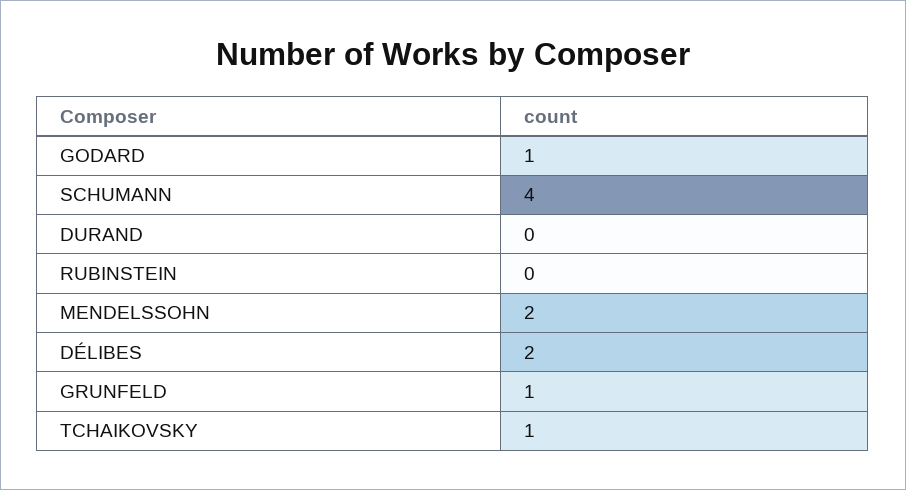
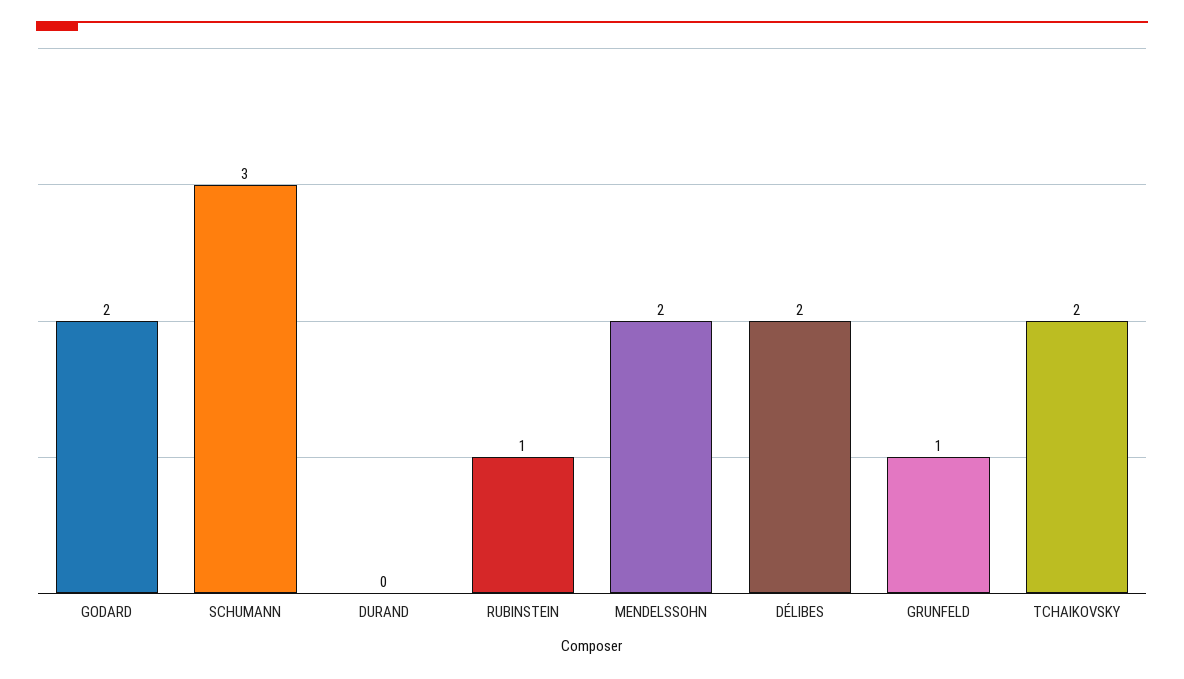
GODARD: 1 -> 2
SCHUMANN: 4 -> 3
RUBINSTEIN: 0 -> 1
TCHAIKOVSKY: 1 -> 2

